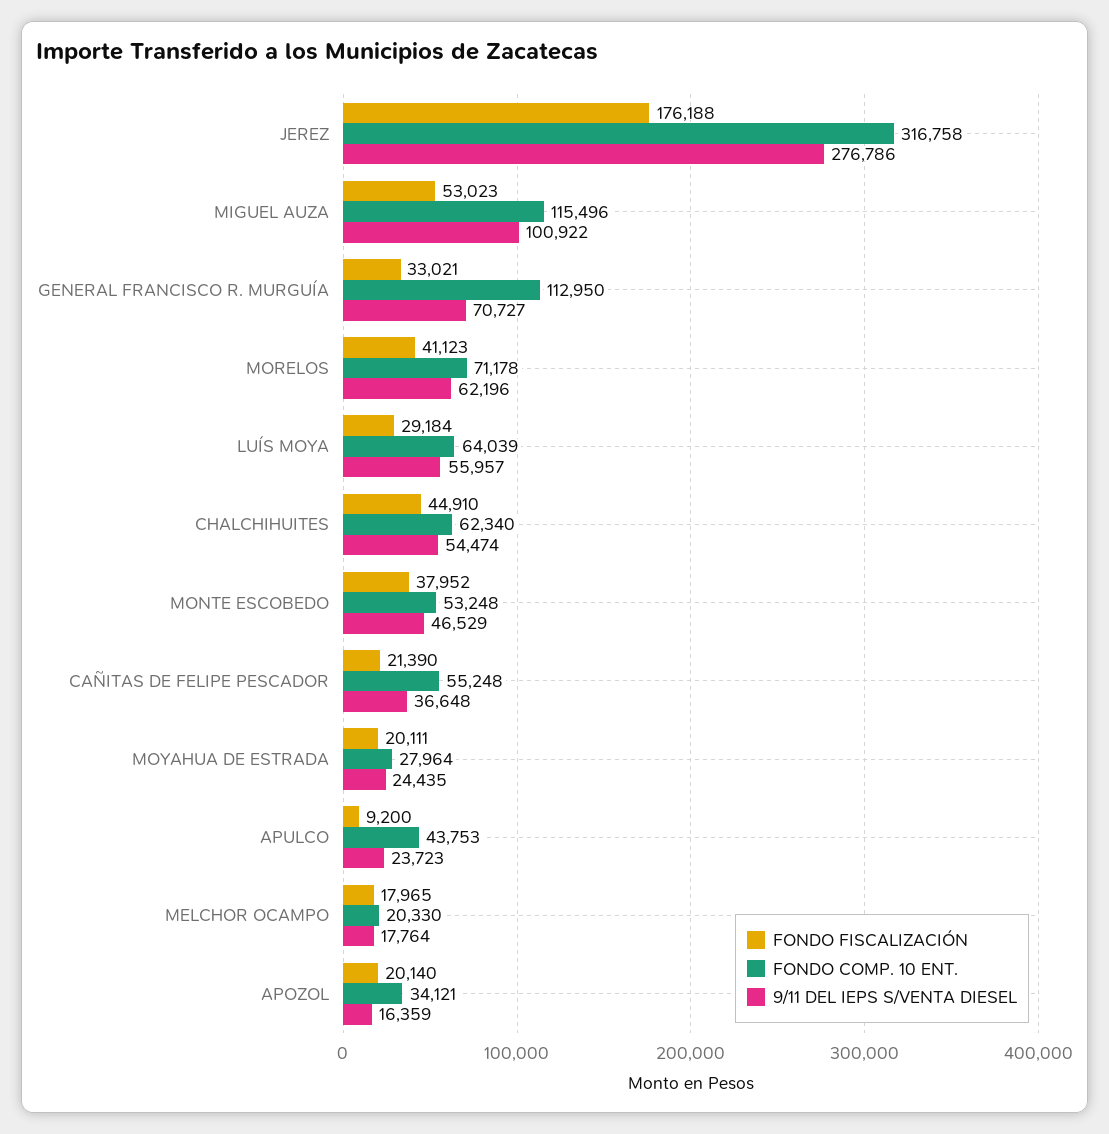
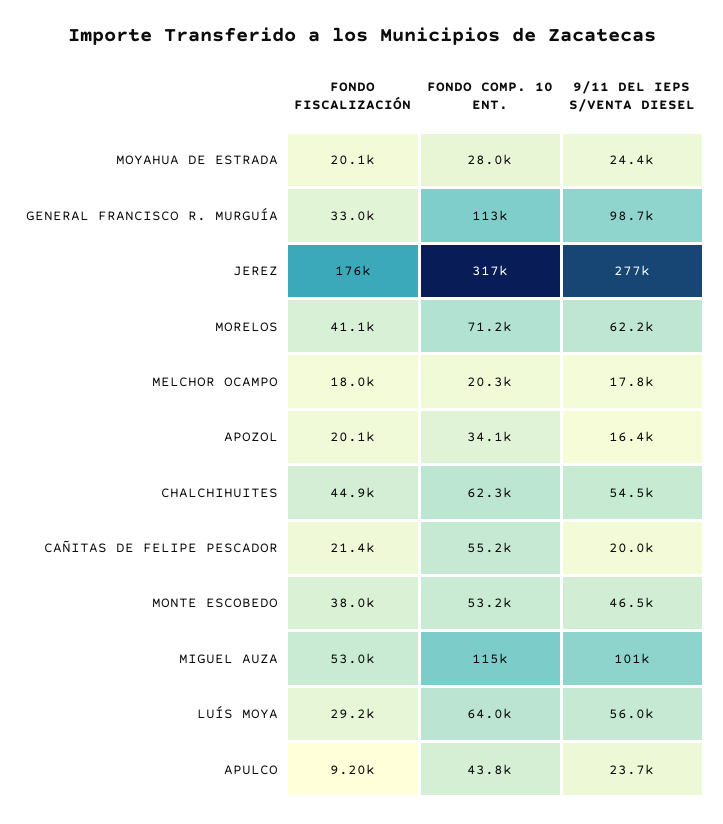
9/11 DEL IEPS S/VENTA DIESEL, GENERAL FRANCISCO R. MURGUÍA: 70727 -> 98700
9/11 DEL IEPS S/VENTA DIESEL, CAÑITAS DE FELIPE PESCADOR: 36648 -> 20000

